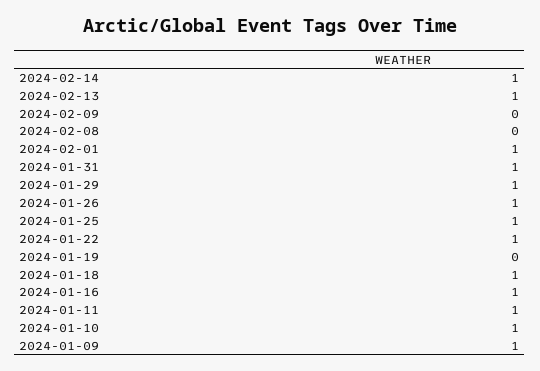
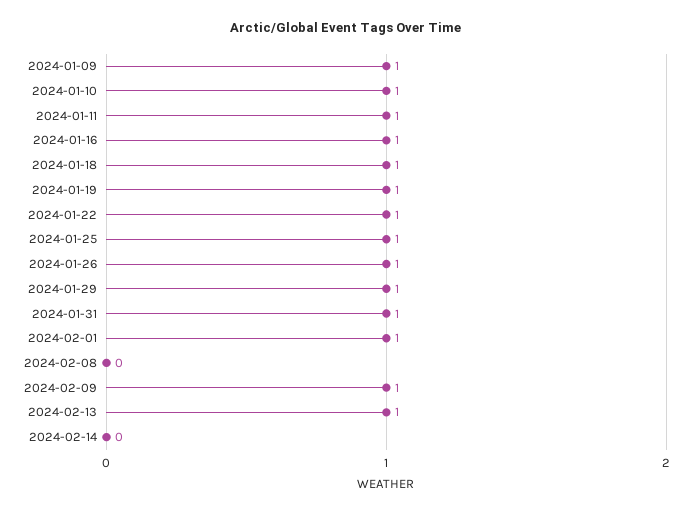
2024-02-14: 1 -> 0
2024-02-09: 0 -> 1
2024-01-19: 0 -> 1

